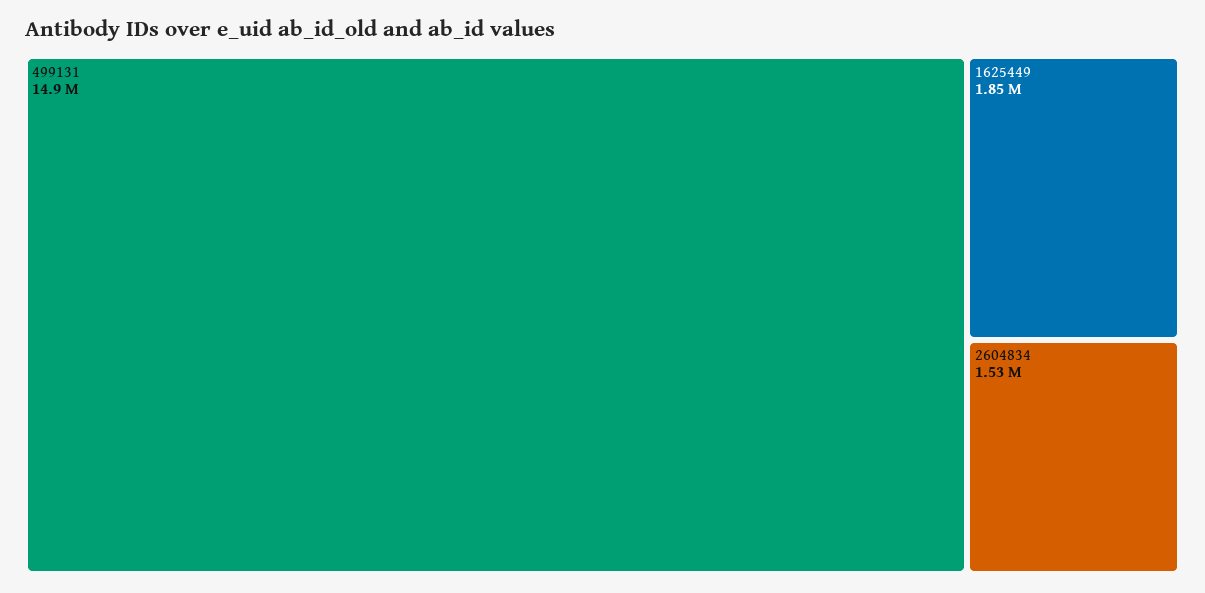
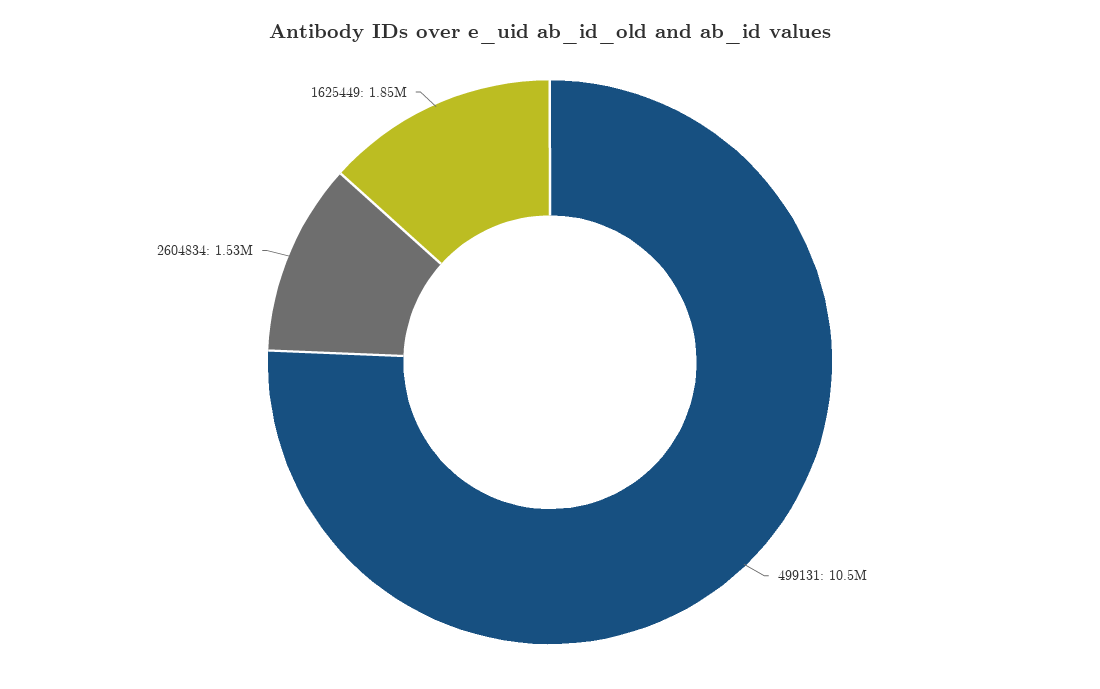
499131: 14900000 -> 10500000

